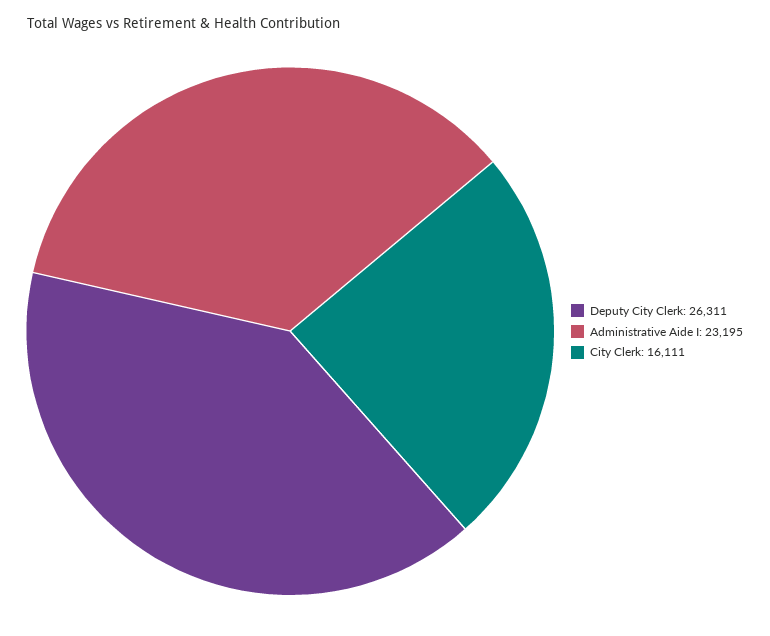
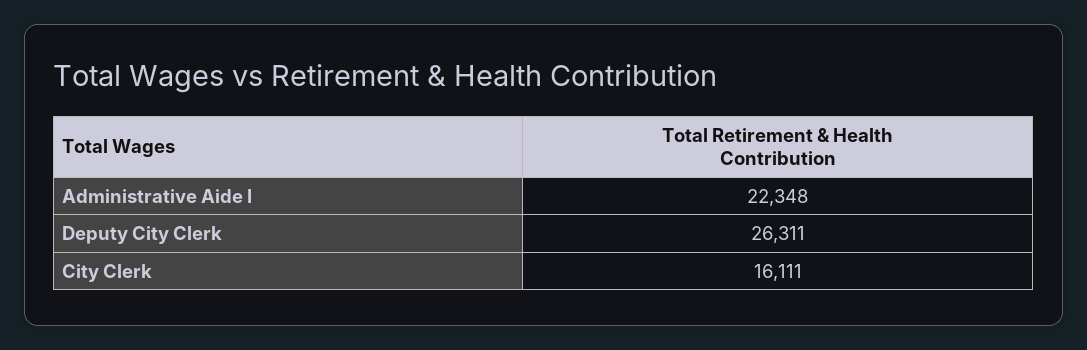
Administrative Aide I: 23195 -> 22348

